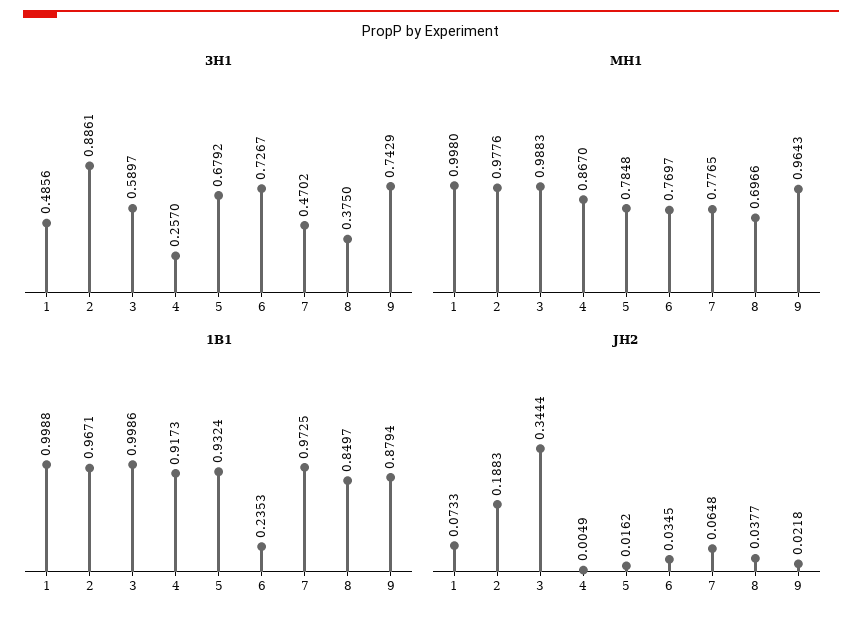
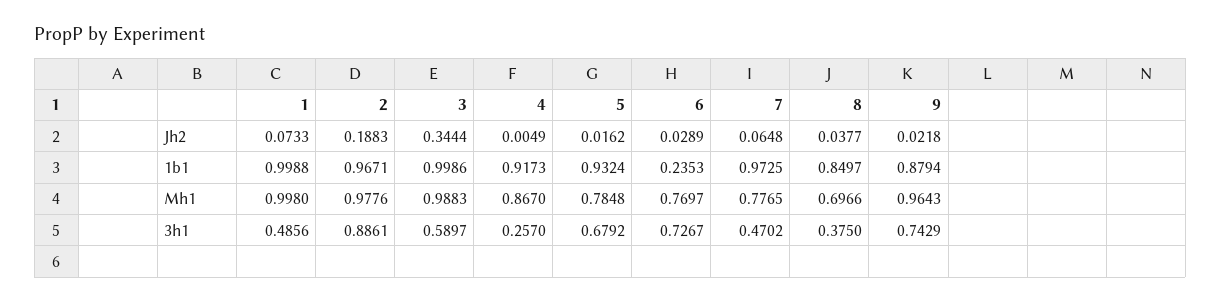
JH2, 6: 0.0345 -> 0.0289

